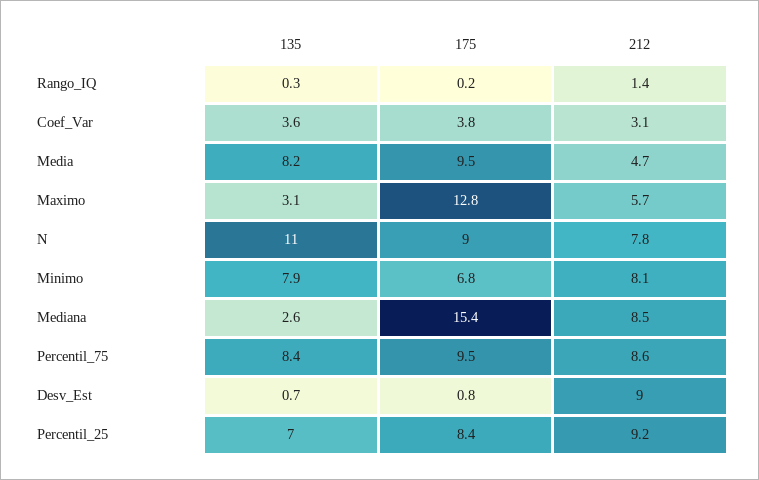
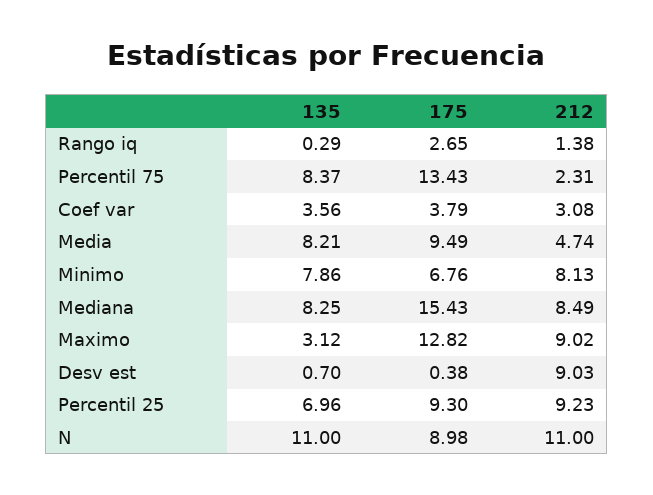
175, Rango_IQ: 0.2 -> 2.65
212, Maximo: 5.7 -> 9.02
212, N: 7.8 -> 11
135, Mediana: 2.6 -> 8.25
175, Percentil_75: 9.5 -> 13.43
212, Percentil_75: 8.6 -> 2.31
175, Desv_Est: 0.8 -> 0.38
175, Percentil_25: 8.4 -> 9.3

